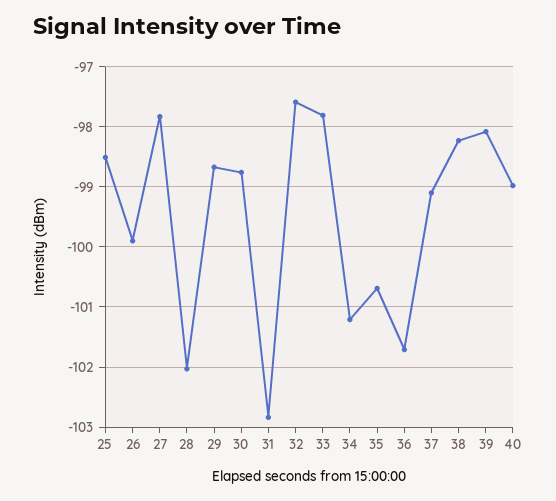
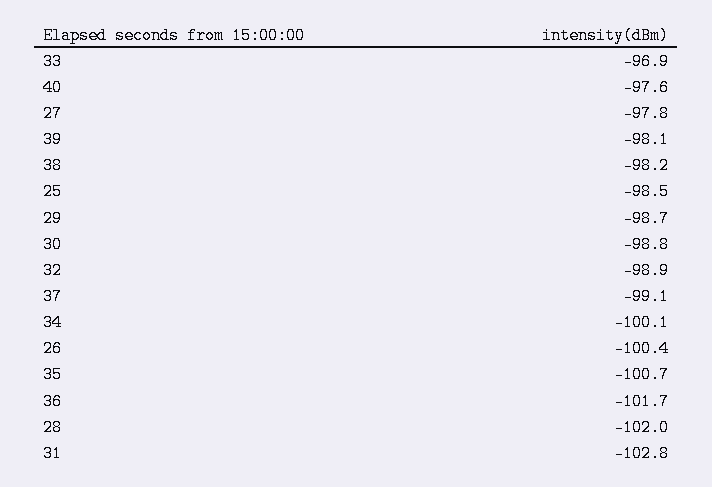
26: -99.9 -> -100.4
32: -97.6 -> -98.9
33: -97.8 -> -96.9
34: -101.2 -> -100.1
40: -99 -> -97.6

